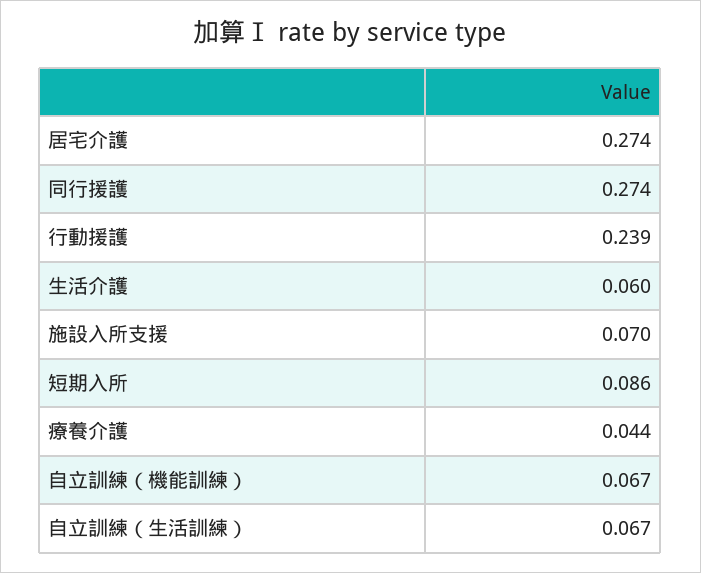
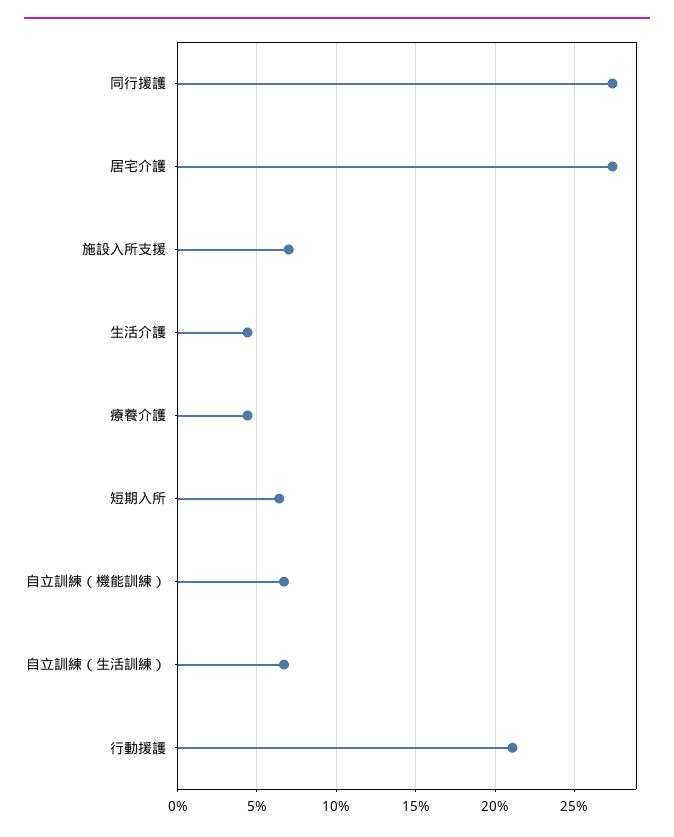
行動援護: 0.239 -> 0.21
生活介護: 0.06 -> 0.045
短期入所: 0.086 -> 0.065

